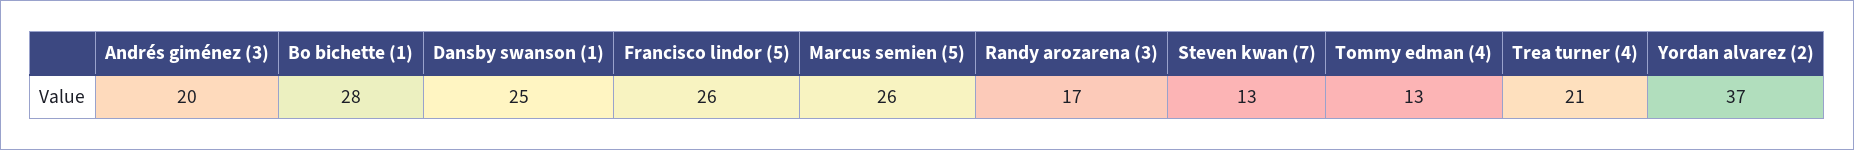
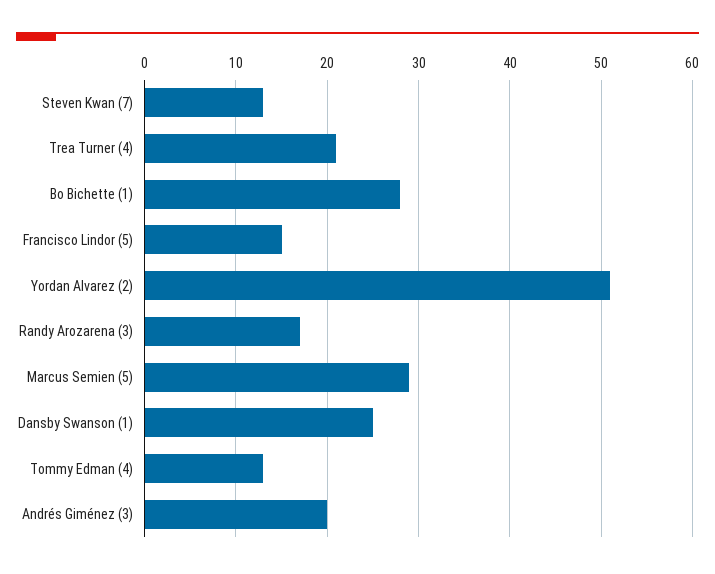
Francisco lindor (5): 26 -> 15
Marcus semien (5): 26 -> 29
Yordan alvarez (2): 37 -> 51

